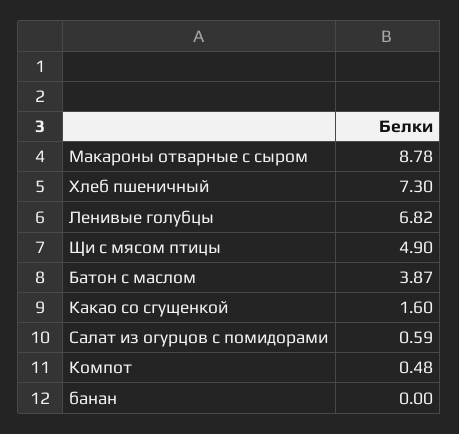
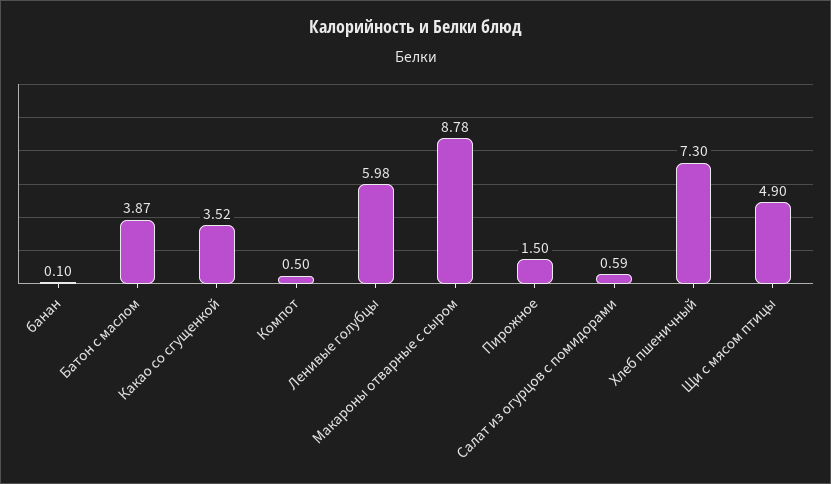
Ленивые голубцы: 6.82 -> 5.98
Какао со сгущенкой: 1.6 -> 3.52
Компот: 0.48 -> 0.5
банан: 0 -> 0.1
Пирожное: none -> 1.5

